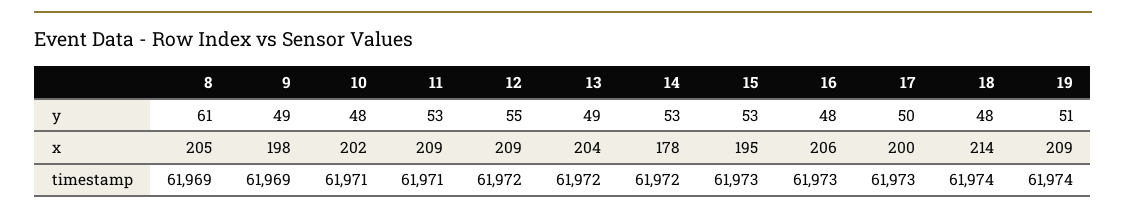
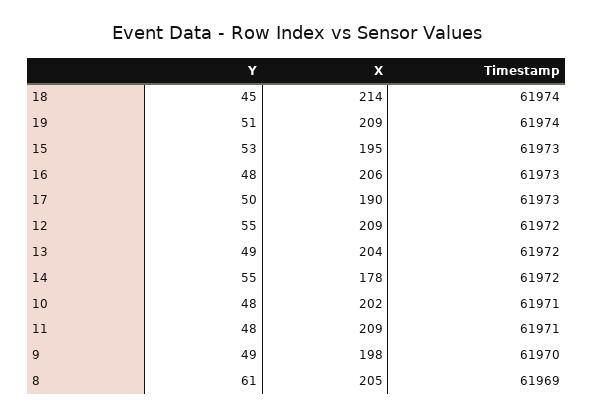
11, y: 53 -> 48
14, y: 53 -> 55
18, y: 48 -> 45
17, x: 200 -> 190
9, timestamp: 61969 -> 61970

